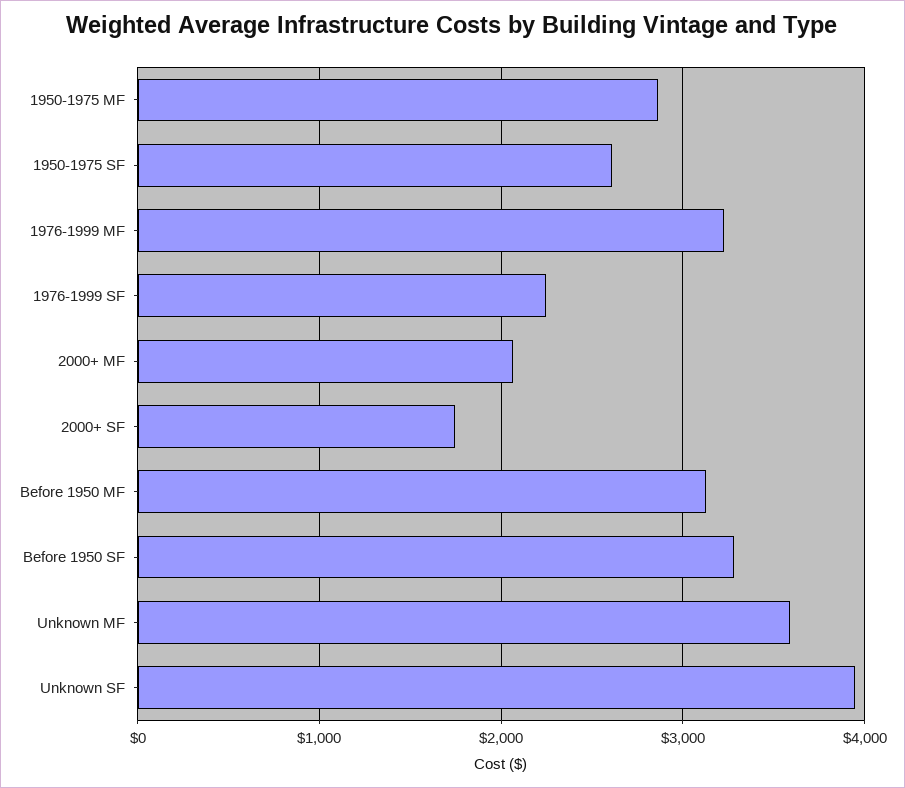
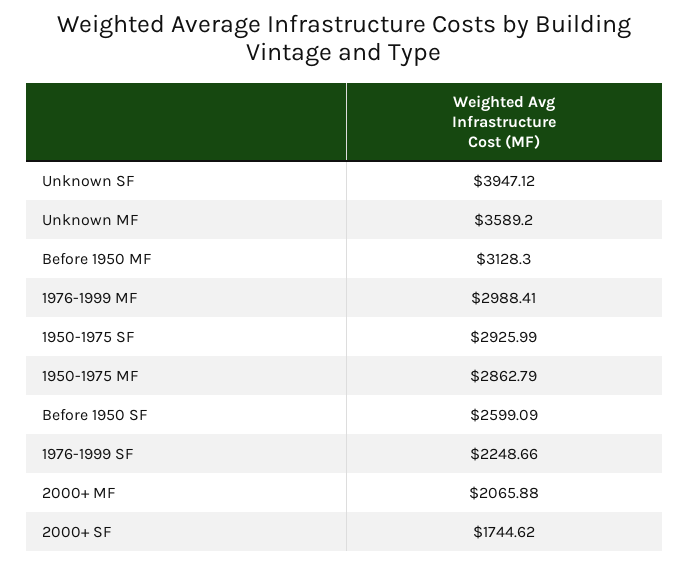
1950-1975 SF: 2600 -> 2925.99
1976-1999 MF: 3200 -> 2988.41
Before 1950 SF: 3300 -> 2599.09

